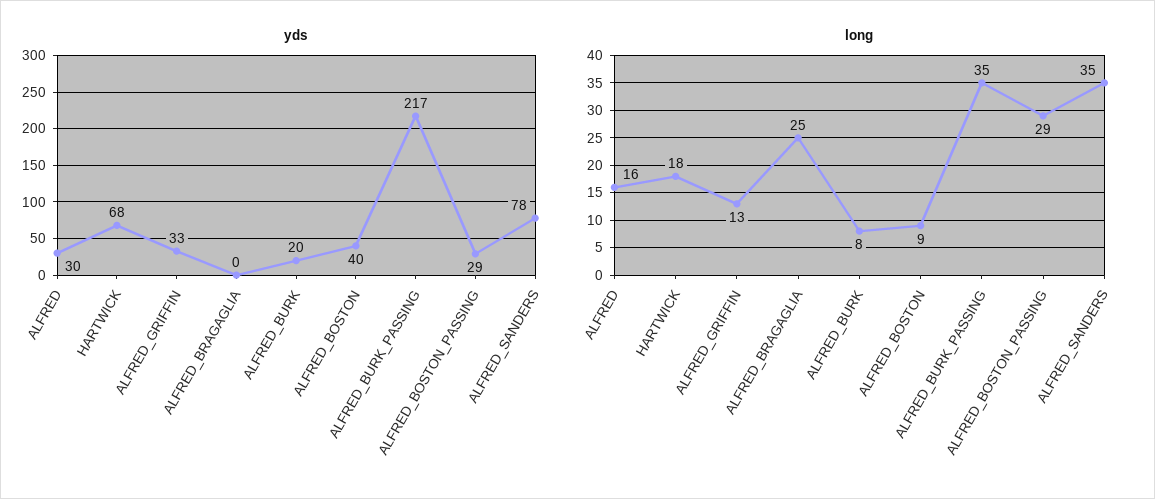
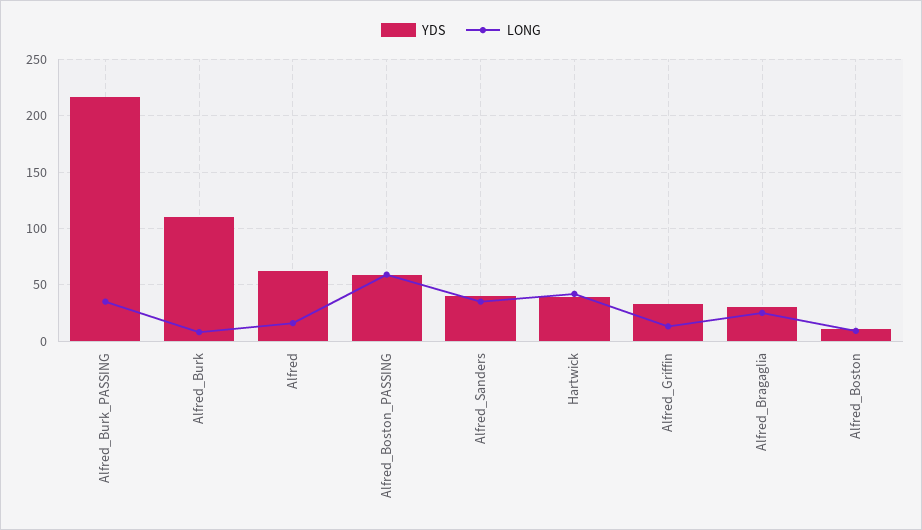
yds, ALFRED: 30 -> 60
yds, HARTWICK: 68 -> 40
yds, ALFRED_BRAGAGLIA: 0 -> 30
yds, ALFRED_BURK: 20 -> 110
yds, ALFRED_BOSTON: 40 -> 10
yds, ALFRED_BOSTON_PASSING: 29 -> 60
yds, ALFRED_SANDERS: 78 -> 40
long, HARTWICK: 18 -> 40
long, ALFRED_BOSTON_PASSING: 29 -> 60

